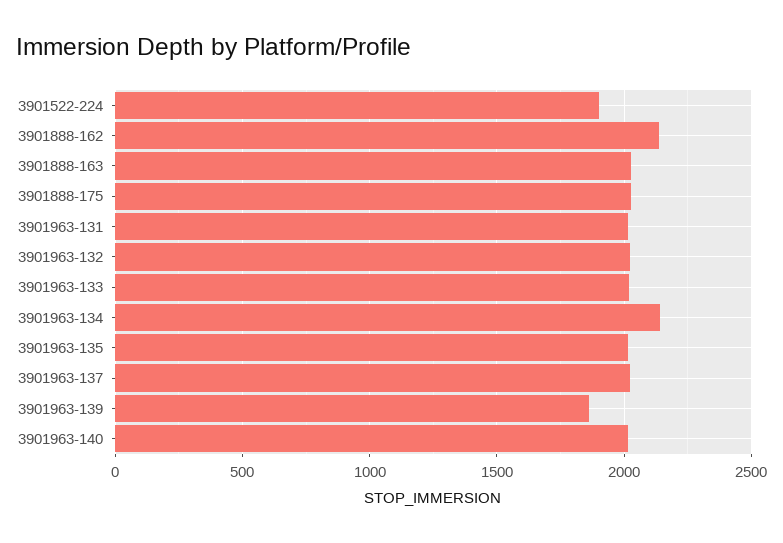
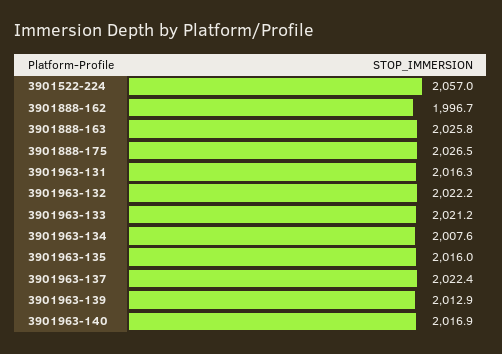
3901522-224: 1900 -> 2057
3901888-162: 2150 -> 1996.7
3901963-134: 2150 -> 2007.6
3901963-139: 1850 -> 2012.9

